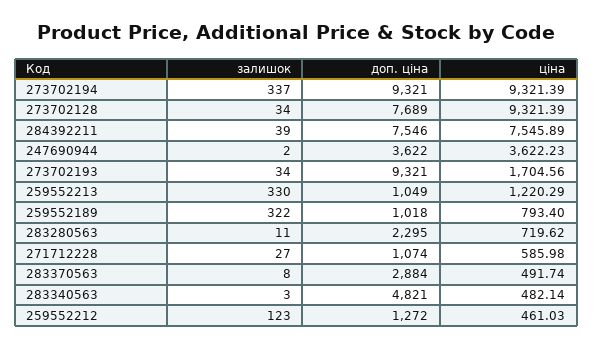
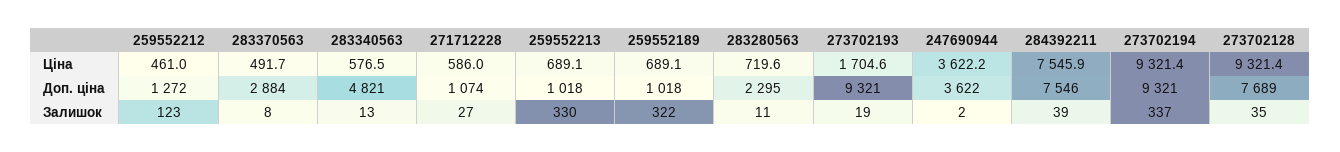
залишок, 273702128: 34 -> 35
залишок, 273702193: 34 -> 19
доп. ціна, 259552213: 1049 -> 1018
ціна, 259552213: 1220.29 -> 689.1
ціна, 259552189: 793.4 -> 689.1
залишок, 283340563: 3 -> 13
ціна, 283340563: 482.14 -> 576.5

